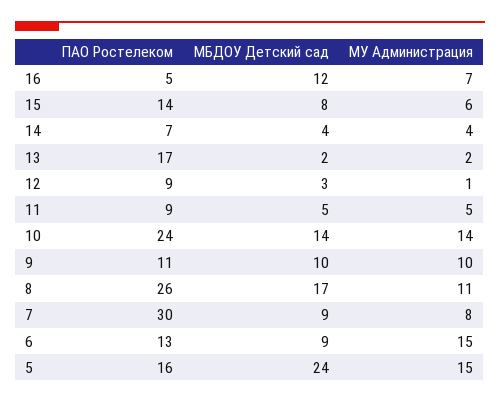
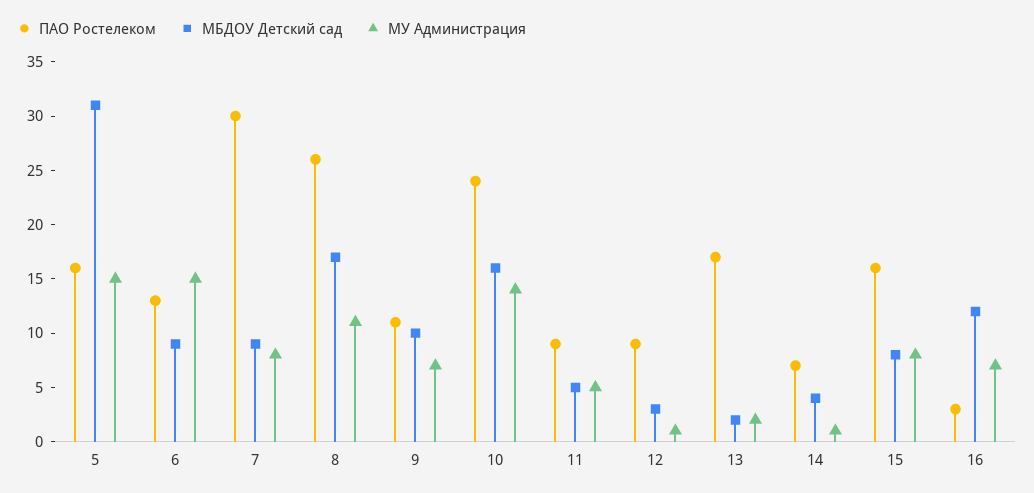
ПАО Ростелеком, 16: 5 -> 3
ПАО Ростелеком, 15: 14 -> 16
МУ Администрация, 15: 6 -> 8
МУ Администрация, 14: 4 -> 1
МБДОУ Детский сад, 10: 14 -> 16
МУ Администрация, 9: 10 -> 7
МБДОУ Детский сад, 5: 24 -> 31

